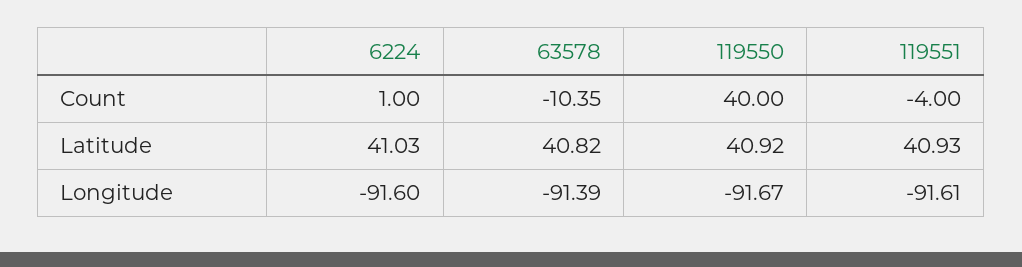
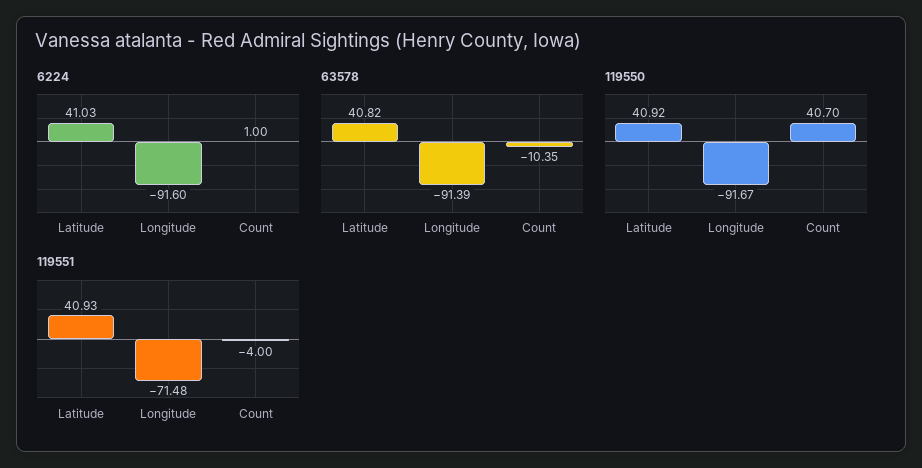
119550, Count: 40 -> 40.7
119551, Longitude: -91.61 -> -71.48

